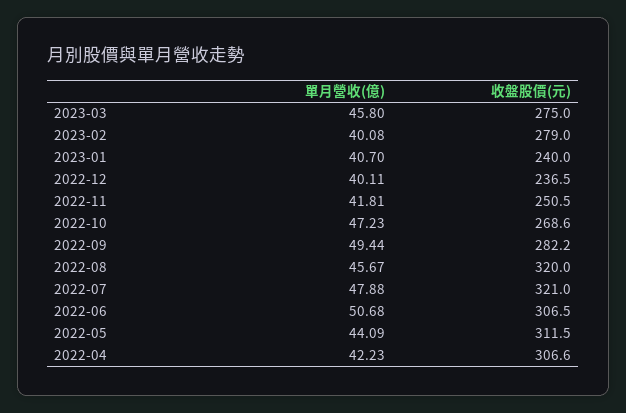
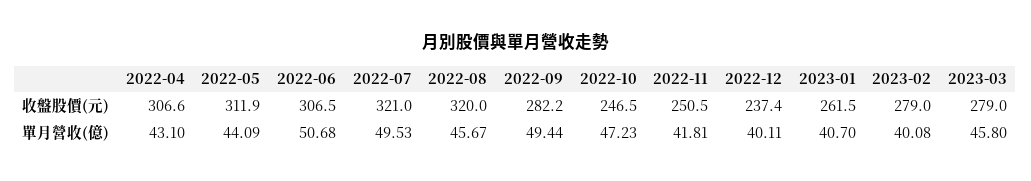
收盤股價(元), 2023-03: 275 -> 279
收盤股價(元), 2023-01: 240 -> 261.5
收盤股價(元), 2022-12: 236.5 -> 237.4
收盤股價(元), 2022-10: 268.6 -> 246.5
單月營收(億), 2022-07: 47.88 -> 49.53
收盤股價(元), 2022-05: 311.5 -> 311.9
單月營收(億), 2022-04: 42.23 -> 43.1

